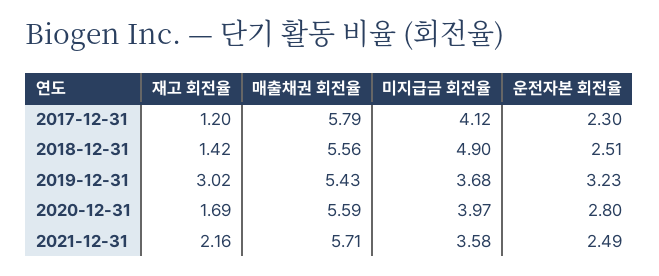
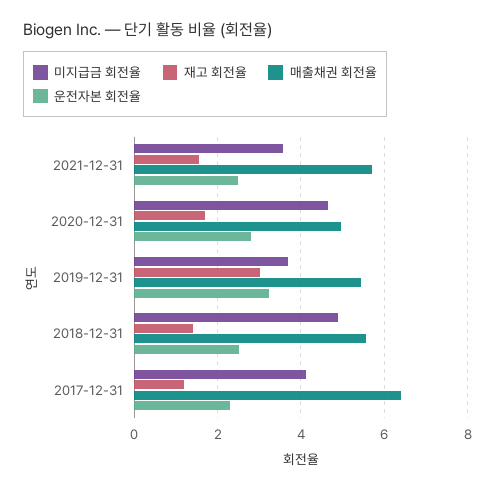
매출채권 회전율, 2017-12-31: 5.79 -> 6.4
매출채권 회전율, 2020-12-31: 5.59 -> 5
미지급금 회전율, 2020-12-31: 3.97 -> 4.6
재고 회전율, 2021-12-31: 2.16 -> 1.6

